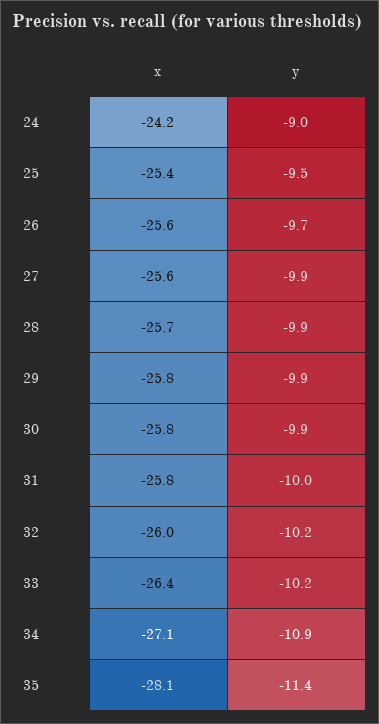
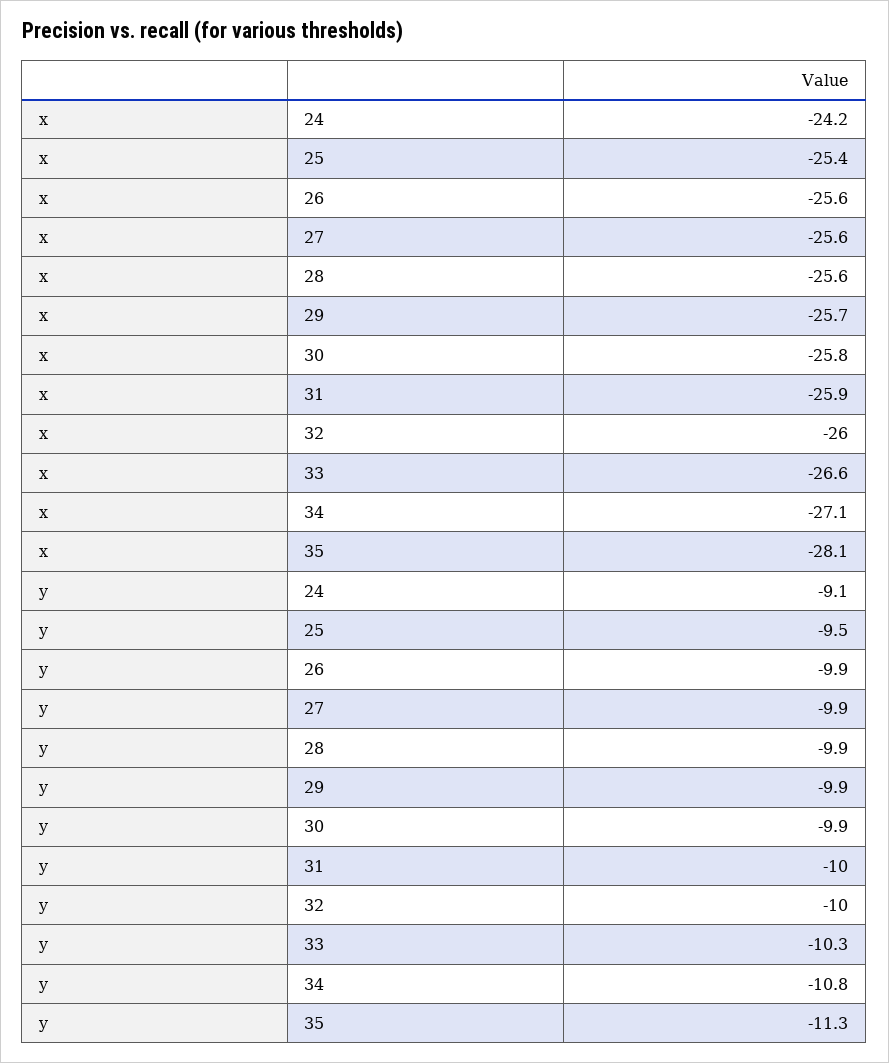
y, 24: -9 -> -9.1
y, 26: -9.7 -> -9.9
x, 28: -25.7 -> -25.6
x, 29: -25.8 -> -25.7
x, 31: -25.8 -> -25.9
y, 32: -10.2 -> -10
x, 33: -26.4 -> -26.6
y, 33: -10.2 -> -10.3
y, 34: -10.9 -> -10.8
y, 35: -11.4 -> -11.3

